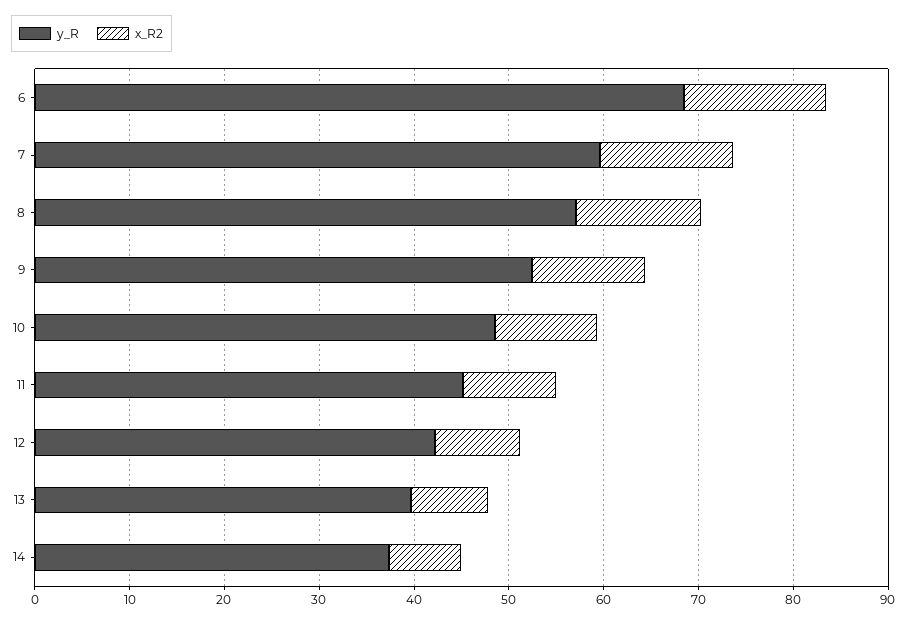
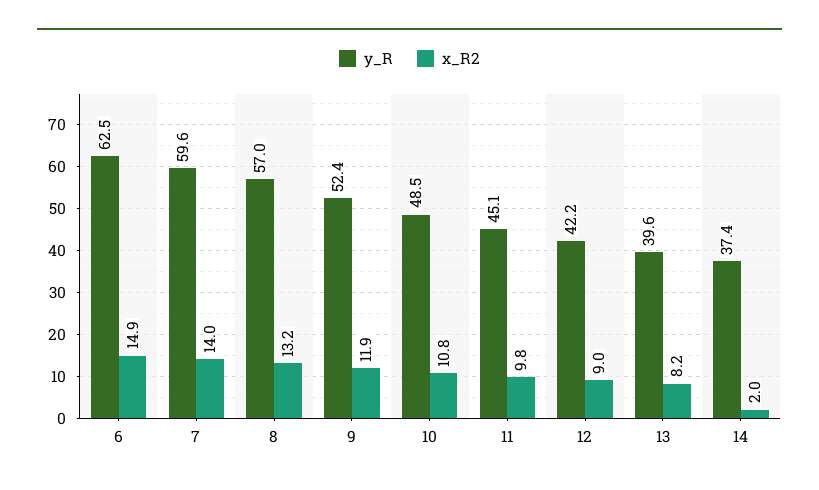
y_R, 6: 68 -> 62.5
x_R2, 14: 8 -> 2

